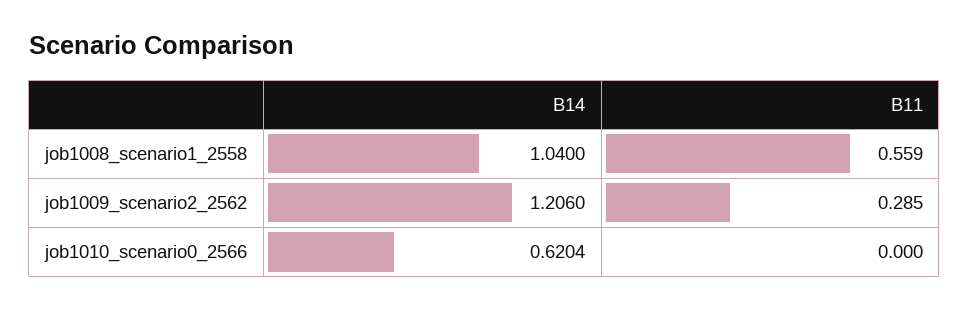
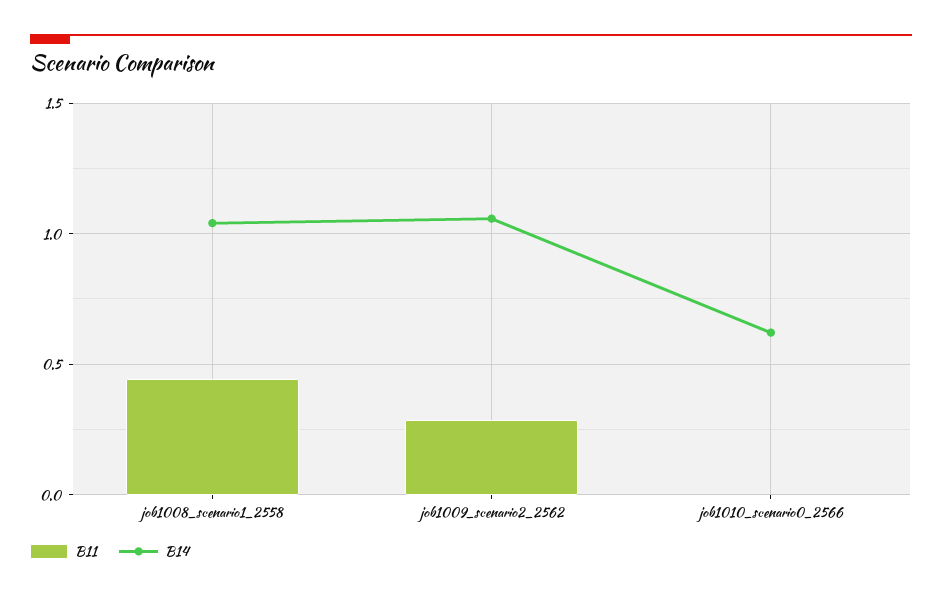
B11, job1008_scenario1_2558: 0.559 -> 0.45
B14, job1009_scenario2_2562: 1.206 -> 1.05

